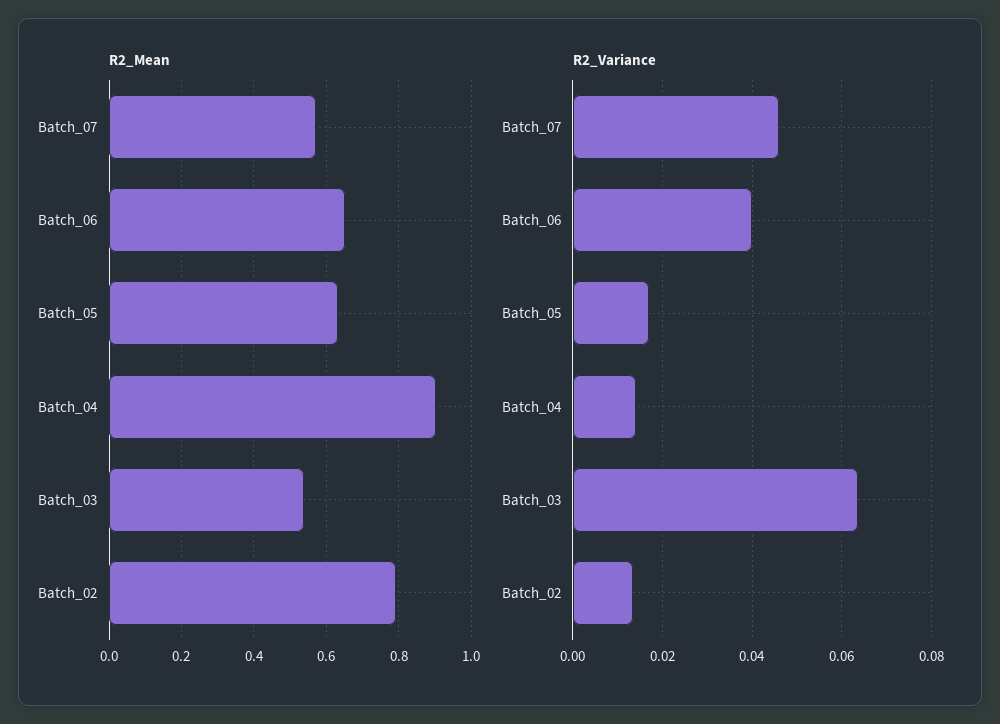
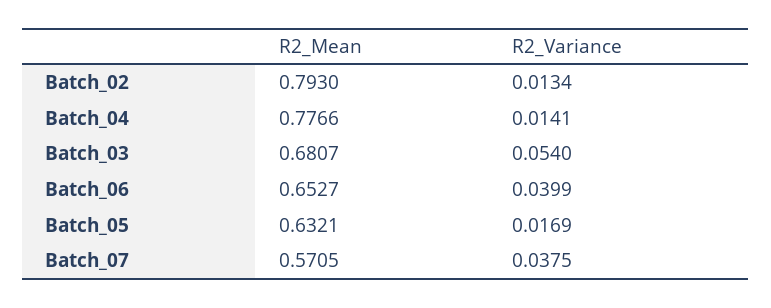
R2_Mean, Batch_04: 0.9 -> 0.7766
R2_Mean, Batch_03: 0.54 -> 0.6807
R2_Variance, Batch_07: 0.046 -> 0.0375
R2_Variance, Batch_03: 0.064 -> 0.054

